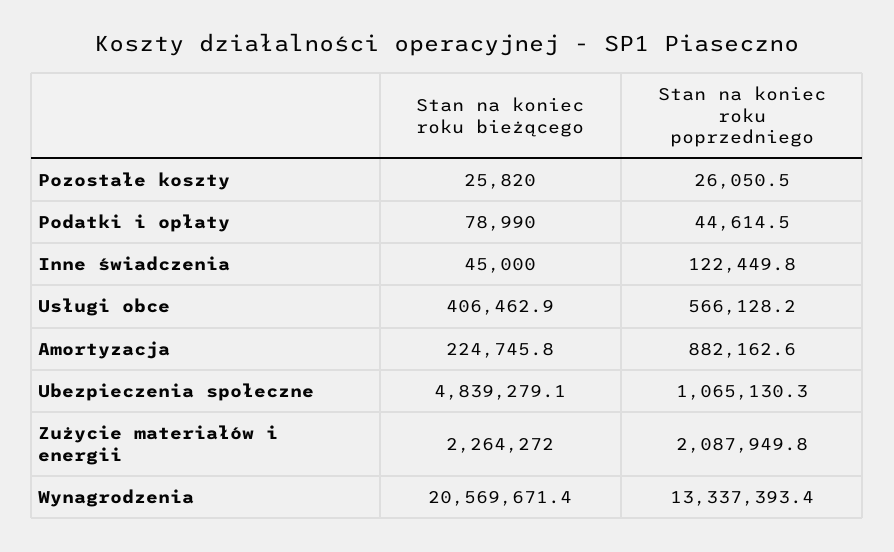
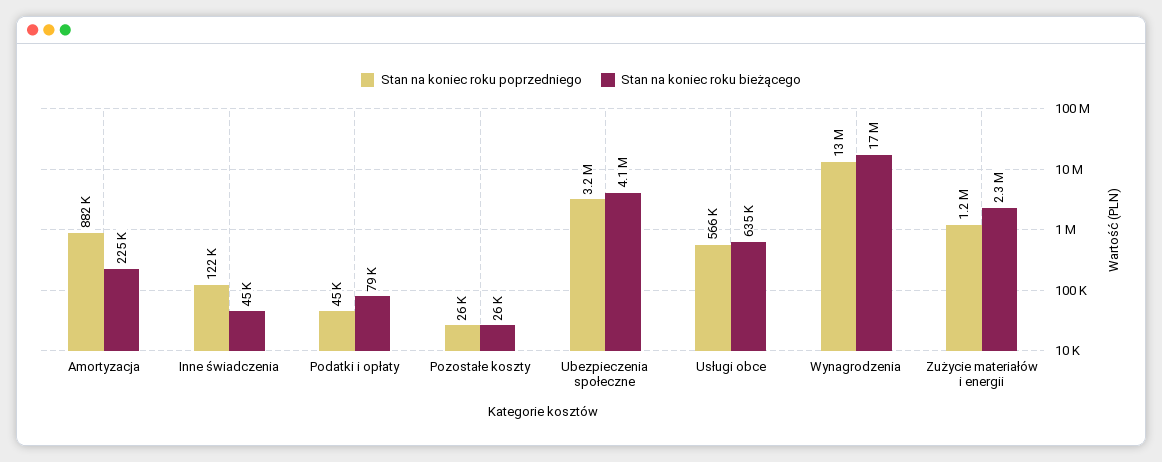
Stan na koniec roku bieżącego, Usługi obce: 406462.9 -> 635000
Stan na koniec roku bieżącego, Ubezpieczenia społeczne: 4839279.1 -> 4100000
Stan na koniec roku poprzedniego, Ubezpieczenia społeczne: 1065130.3 -> 3200000
Stan na koniec roku poprzedniego, Zużycie materiałów i energii: 2087949.8 -> 1200000
Stan na koniec roku bieżącego, Wynagrodzenia: 20569671.4 -> 17000000

